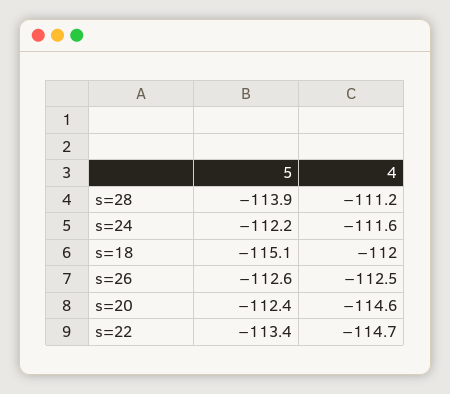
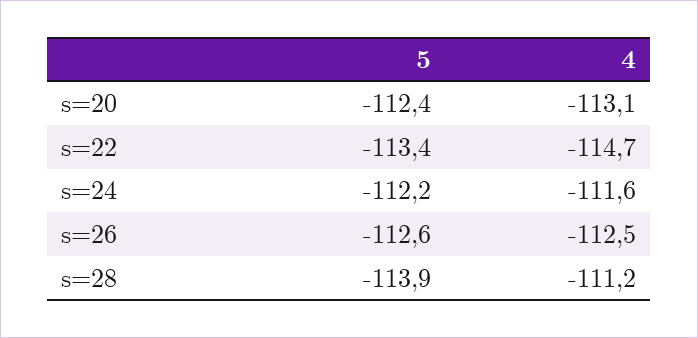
5, s=18: -115.1 -> none
4, s=18: -112 -> none
4, s=20: -114.6 -> -113.1

